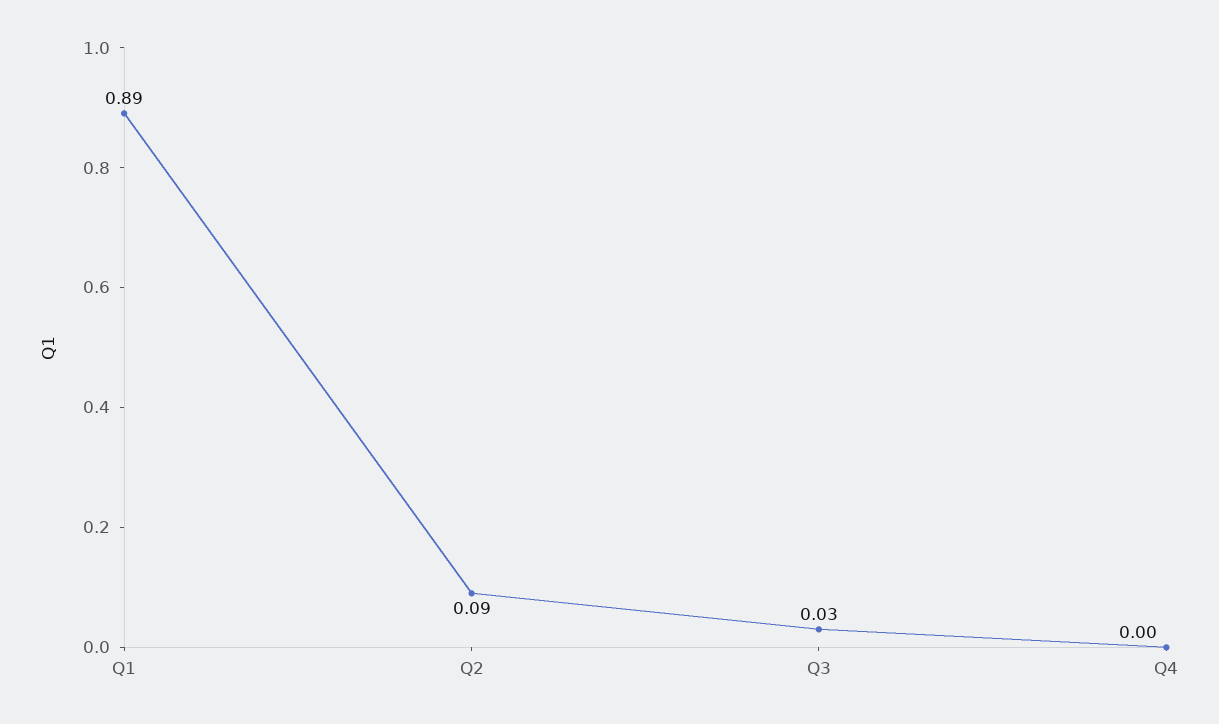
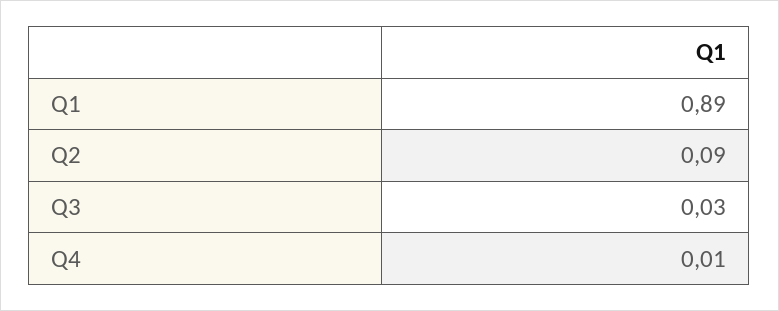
Q4: 0 -> 0.01

